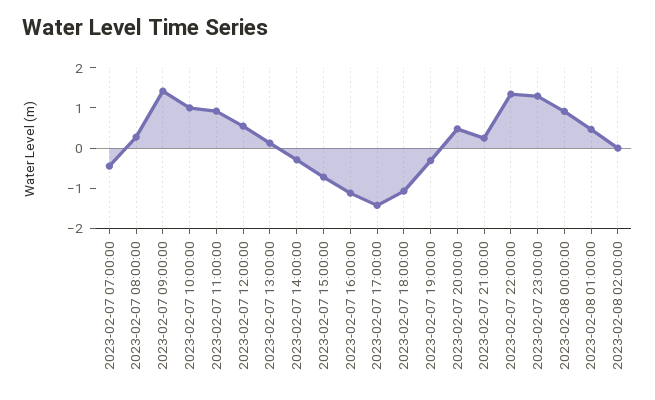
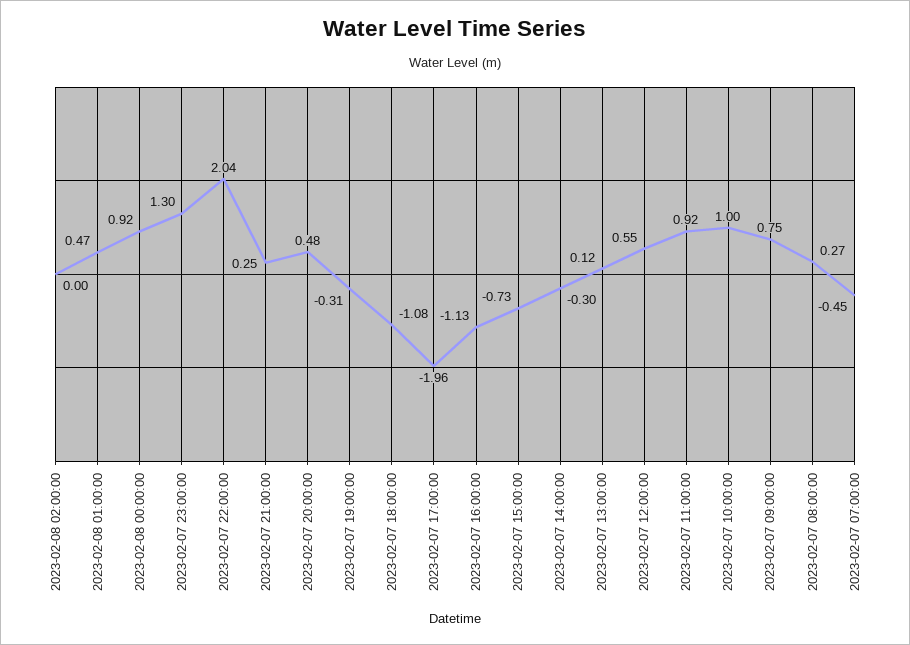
2023-02-07 09:00:00: 1.4 -> 0.75
2023-02-07 17:00:00: -1.4 -> -1.96
2023-02-07 22:00:00: 1.4 -> 2.04

